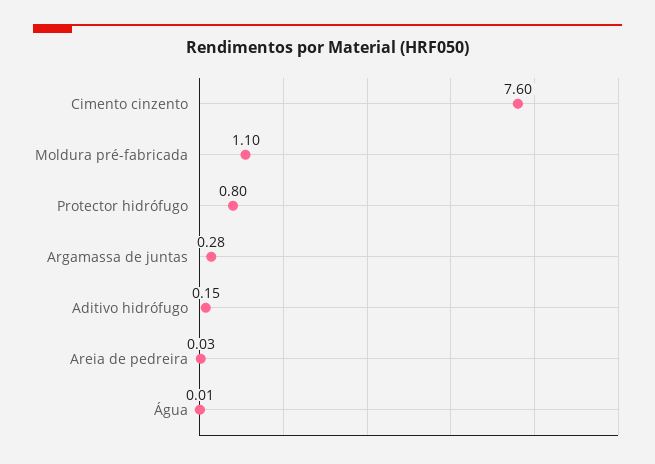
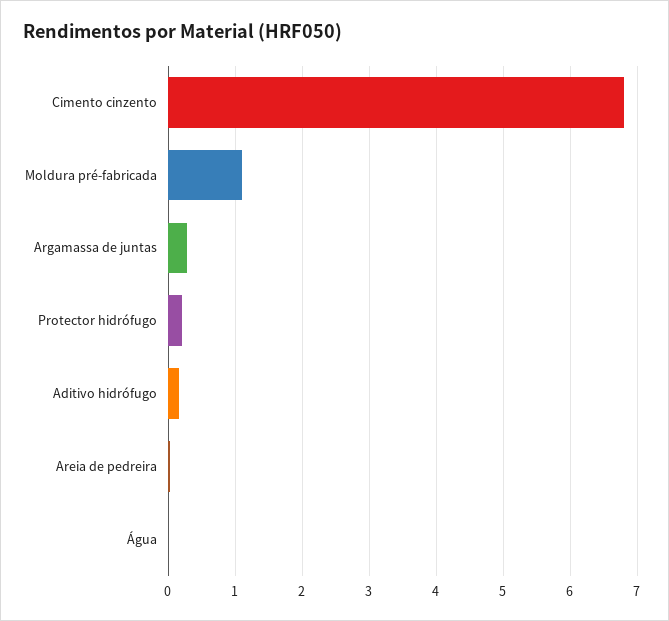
Cimento cinzento: 7.6 -> 6.8
Protector hidrófugo: 0.8 -> 0.2

